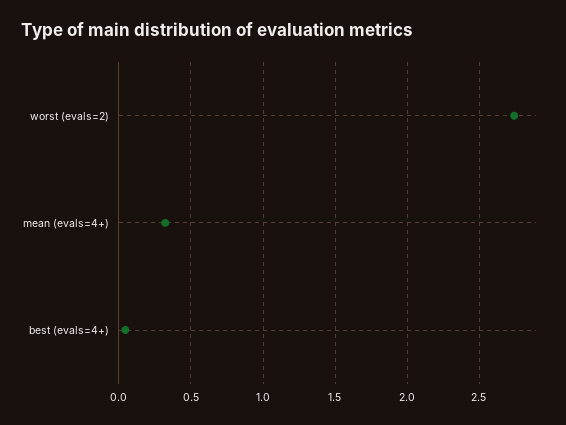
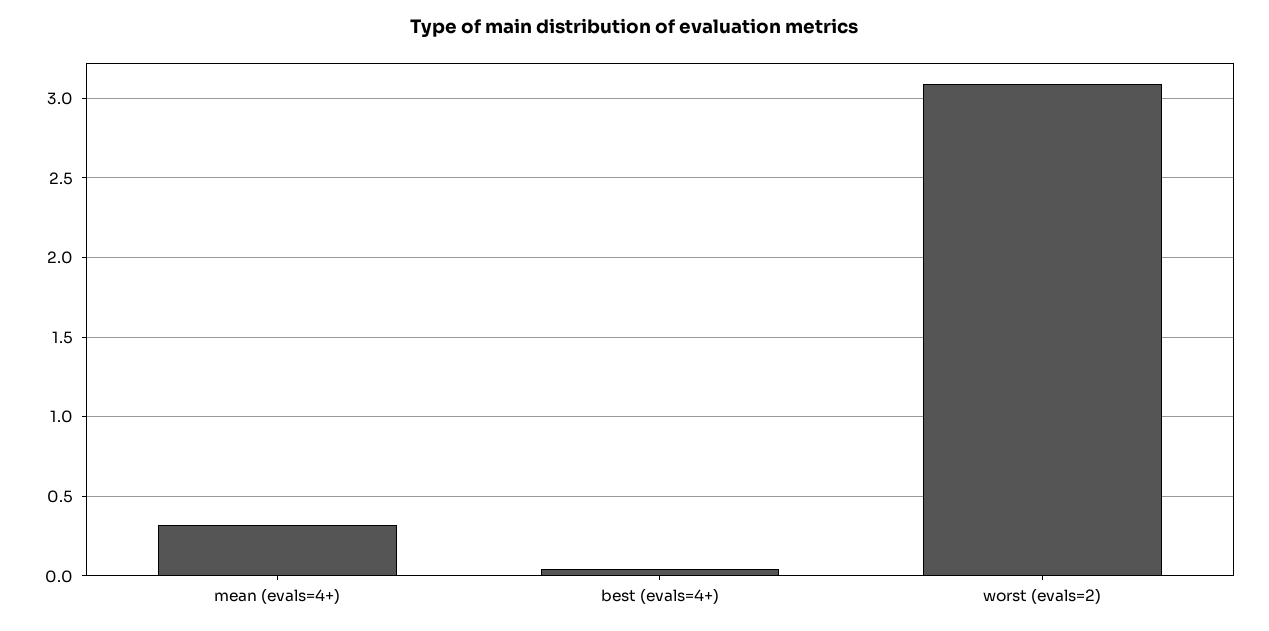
worst (evals=2): 2.75 -> 3.1

